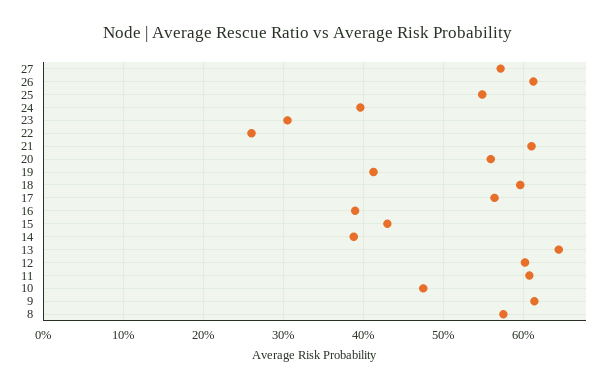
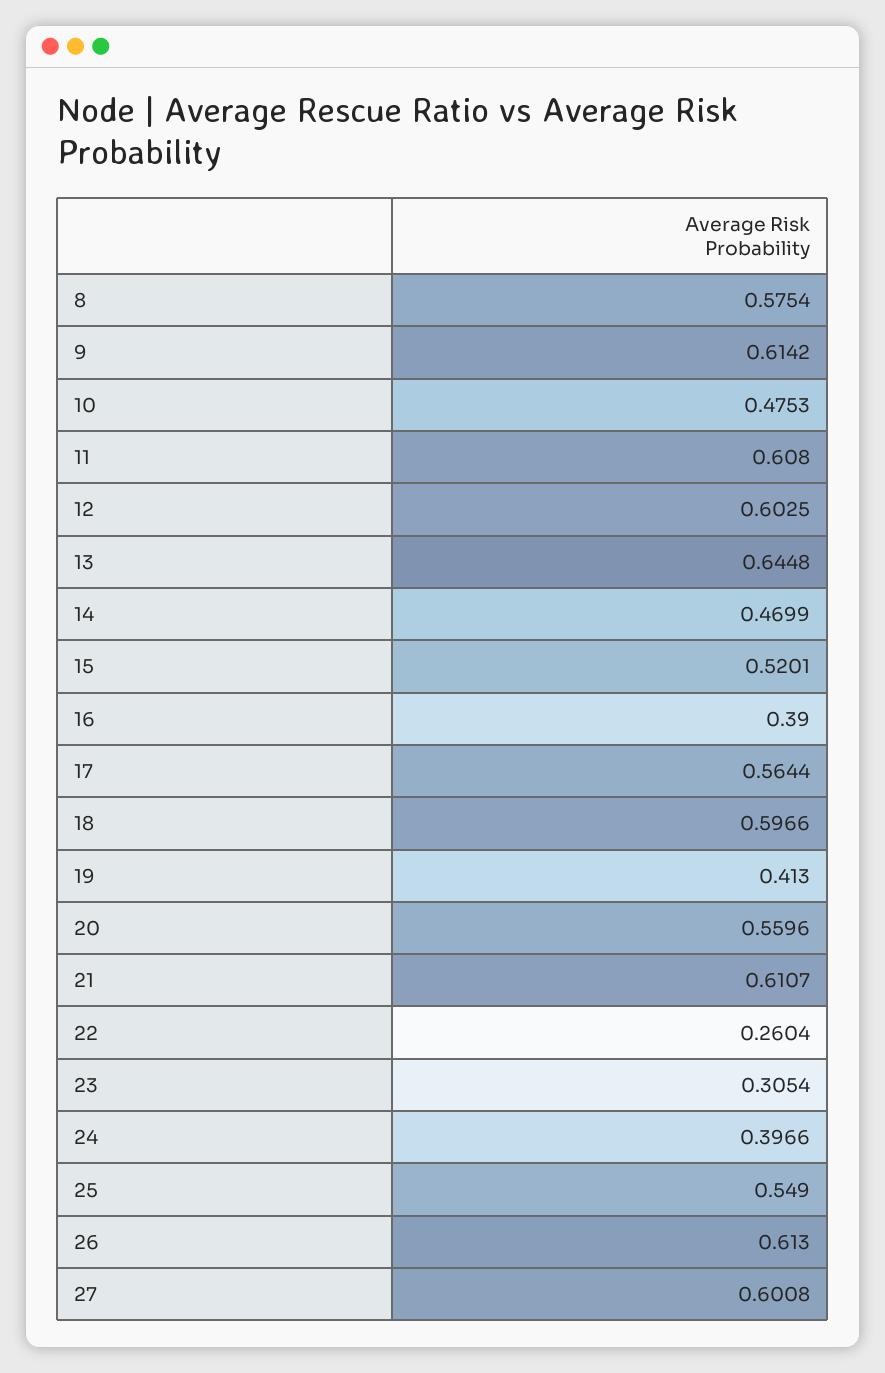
27: 0.57 -> 0.6008
15: 0.43 -> 0.5201
14: 0.39 -> 0.4699

